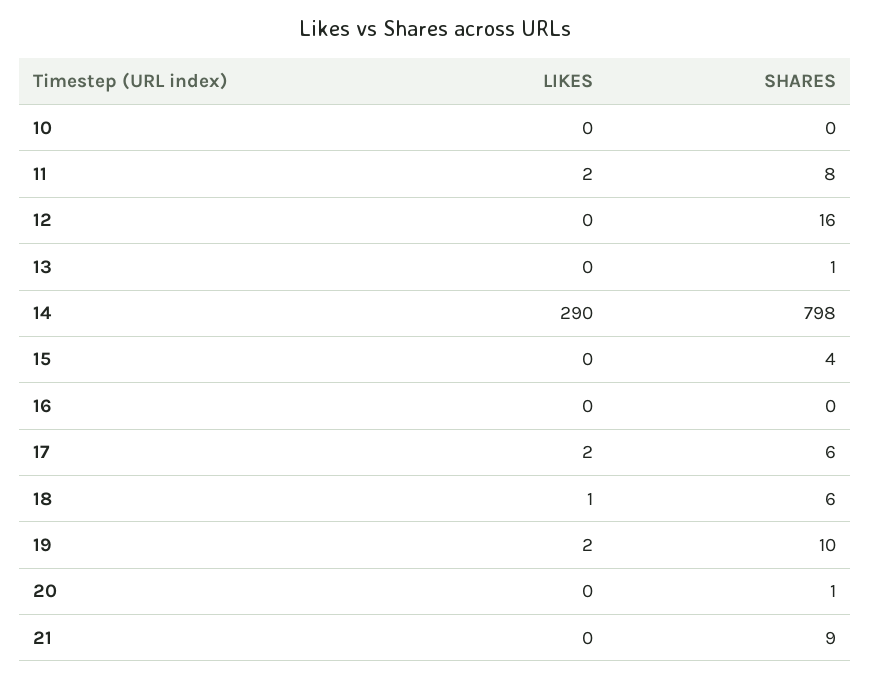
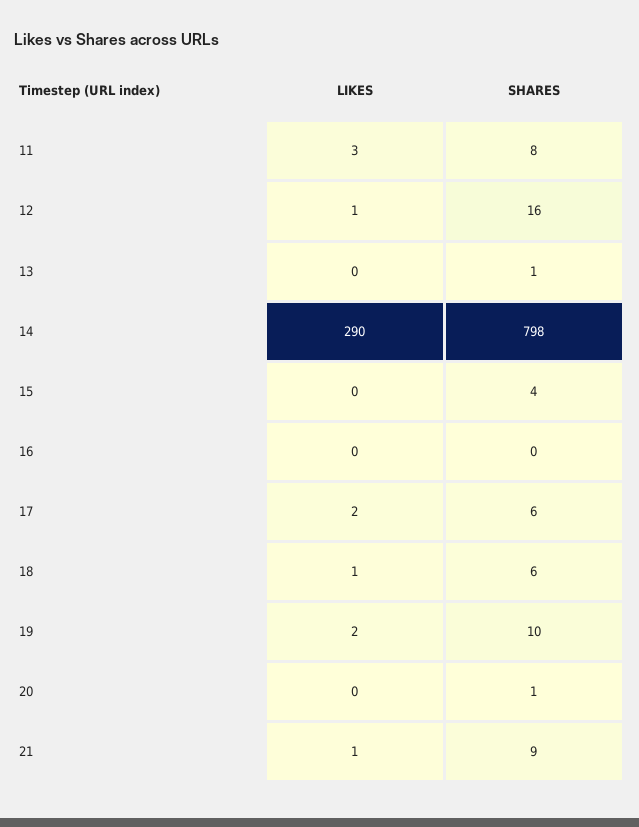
LIKES, 10: 0 -> none
SHARES, 10: 0 -> none
LIKES, 11: 2 -> 3
LIKES, 12: 0 -> 1
LIKES, 21: 0 -> 1

